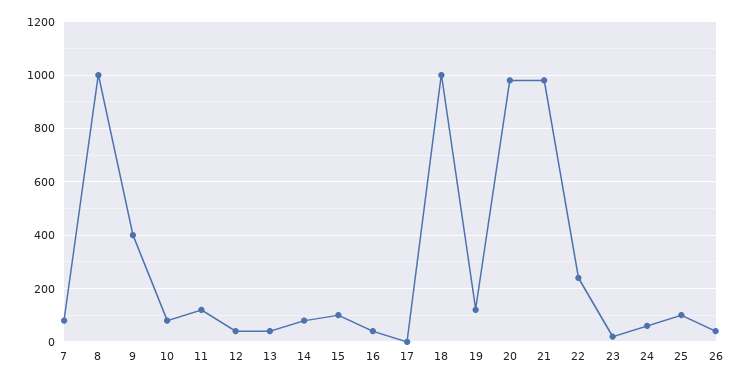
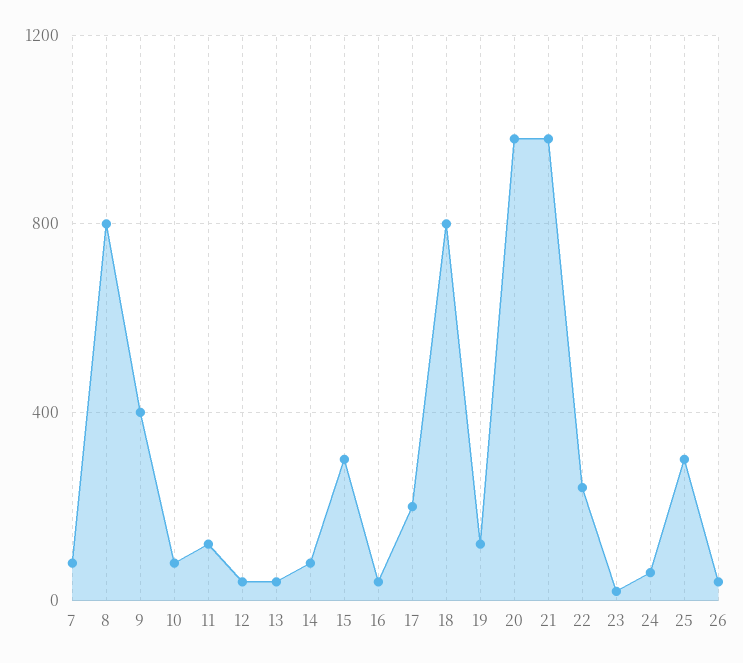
8: 1000 -> 800
15: 100 -> 300
17: 0 -> 200
18: 1000 -> 800
25: 100 -> 300

